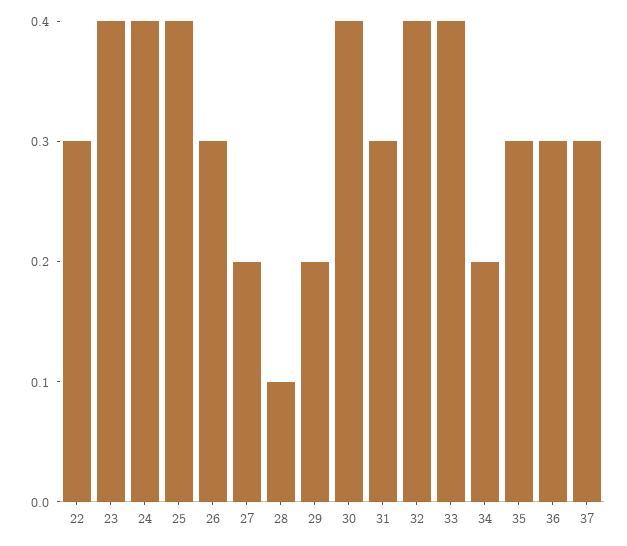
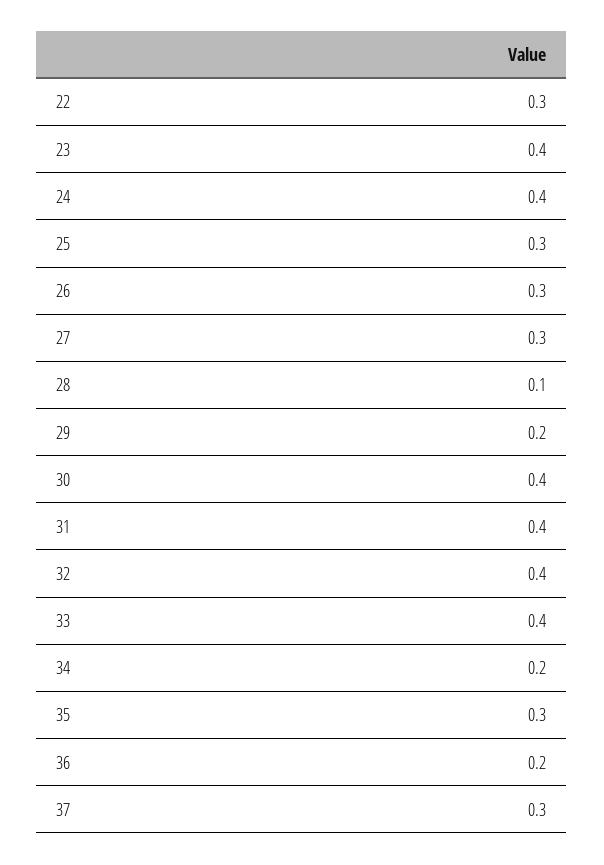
25: 0.4 -> 0.3
27: 0.2 -> 0.3
31: 0.3 -> 0.4
36: 0.3 -> 0.2

